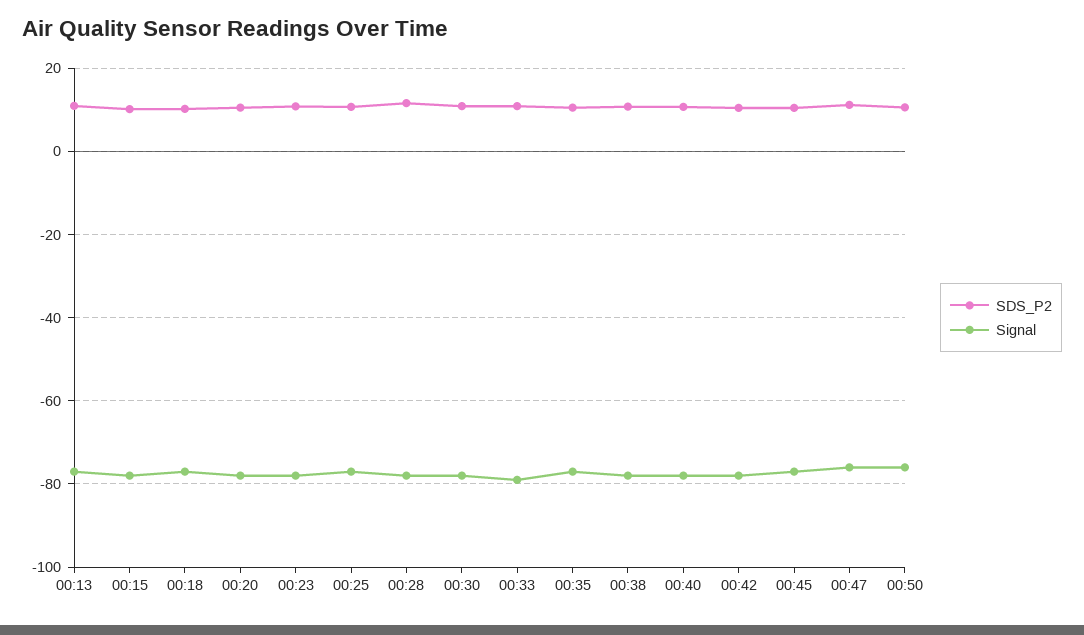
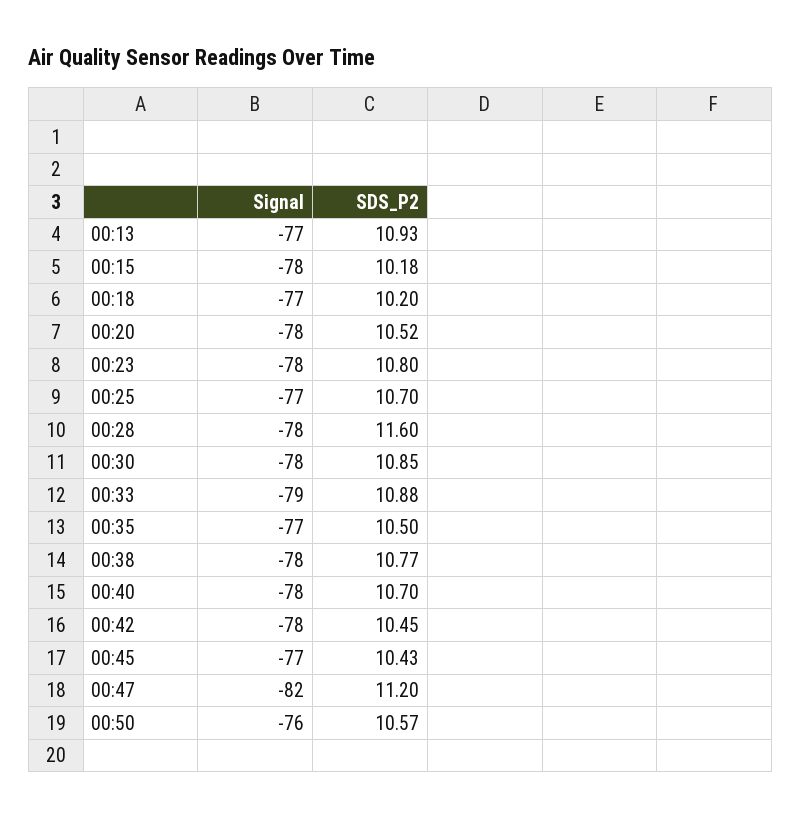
Signal, 00:47: -76 -> -82

